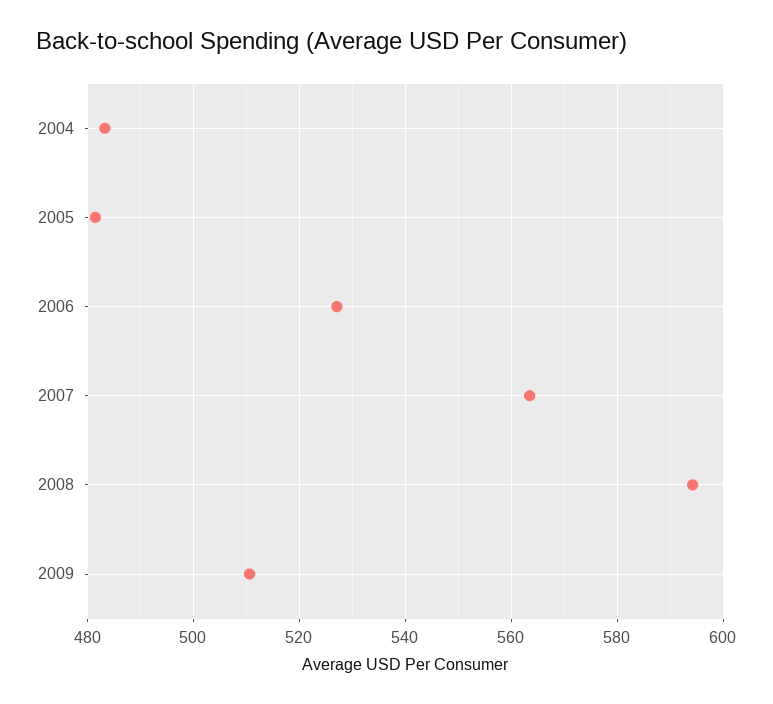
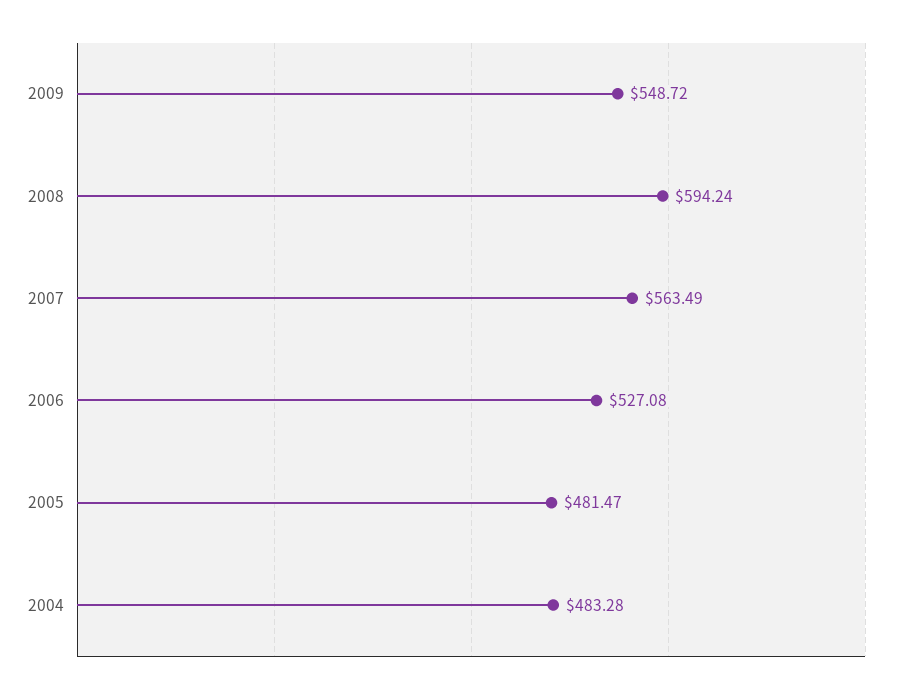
2009: 510 -> 548.72

